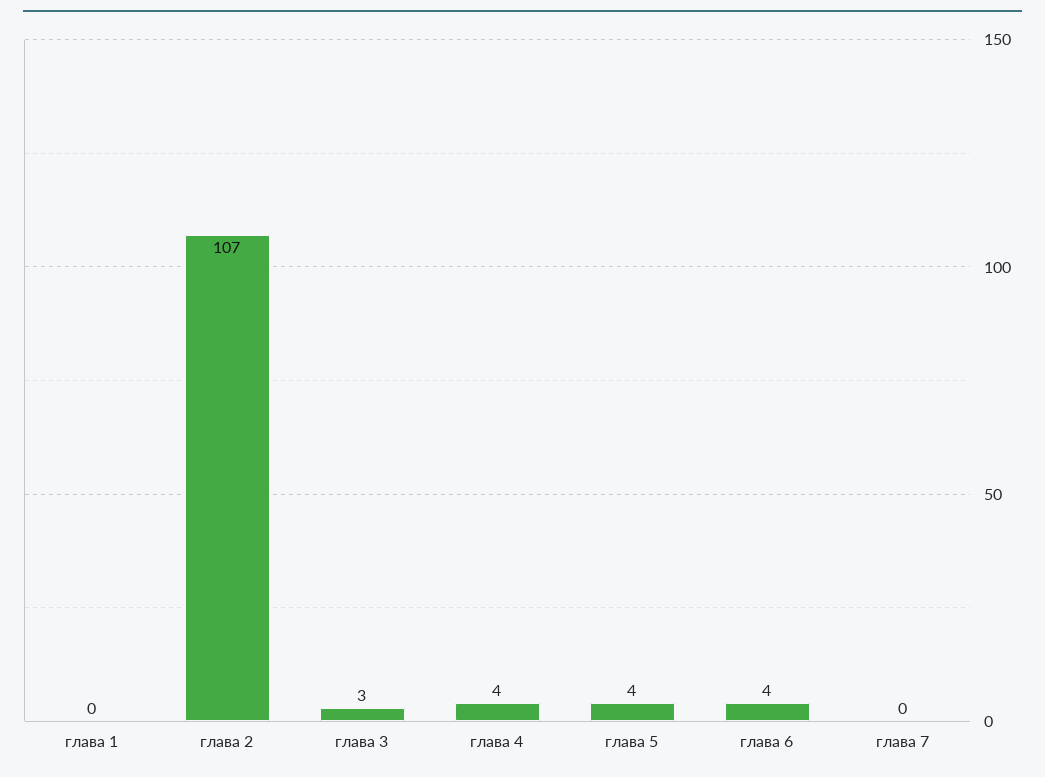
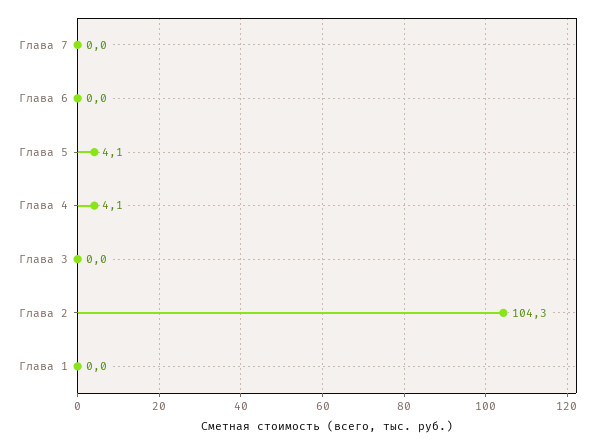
глава 2: 107 -> 104.3
глава 3: 3 -> 0
глава 6: 4 -> 0

